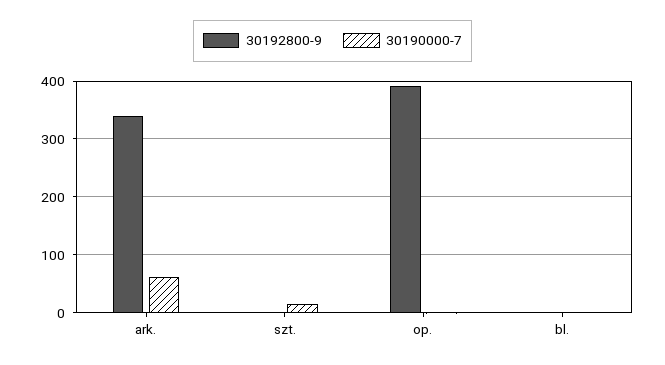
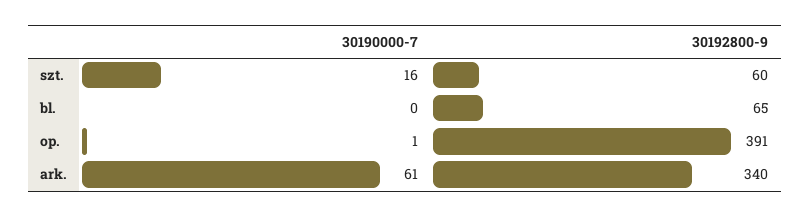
30192800-9, szt.: 0 -> 60
30192800-9, bl.: 0 -> 65

